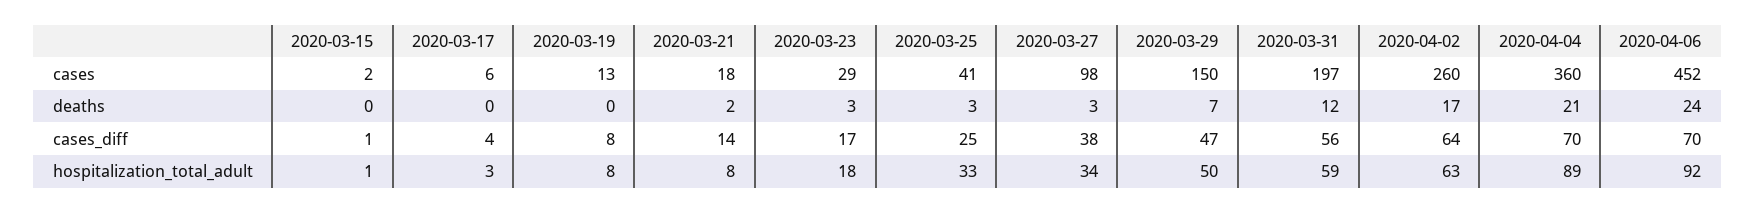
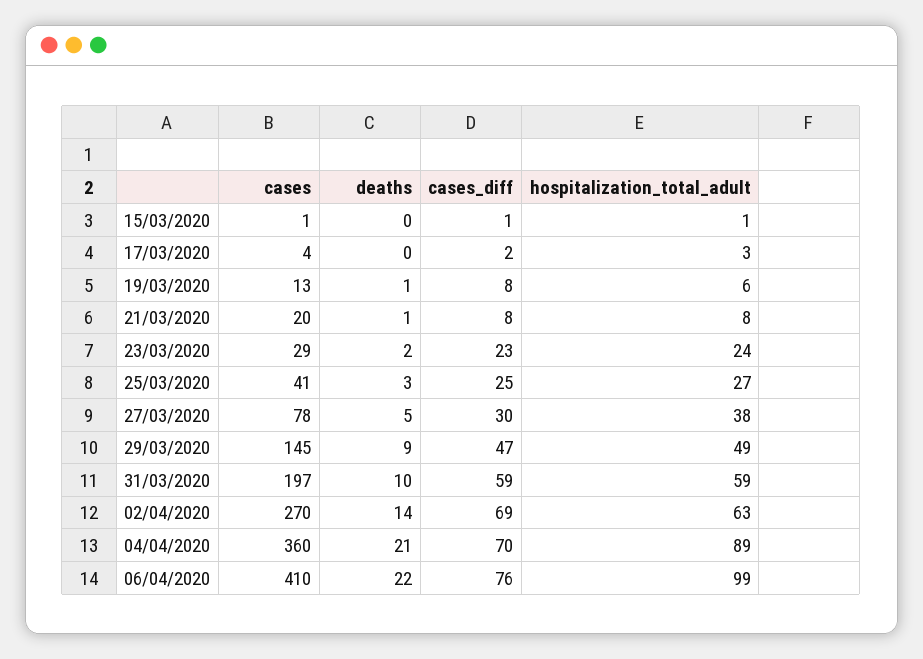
2020-03-15, cases: 2 -> 1
2020-03-17, cases: 6 -> 4
2020-03-21, cases: 18 -> 20
2020-03-27, cases: 98 -> 78
2020-03-29, cases: 150 -> 145
2020-04-02, cases: 260 -> 270
2020-04-06, cases: 452 -> 410
2020-03-19, deaths: 0 -> 1
2020-03-21, deaths: 2 -> 1
2020-03-23, deaths: 3 -> 2
2020-03-27, deaths: 3 -> 5
2020-03-29, deaths: 7 -> 9
2020-03-31, deaths: 12 -> 10
2020-04-02, deaths: 17 -> 14
2020-04-06, deaths: 24 -> 22
2020-03-17, cases_diff: 4 -> 2
2020-03-21, cases_diff: 14 -> 8
2020-03-23, cases_diff: 17 -> 23
2020-03-27, cases_diff: 38 -> 30
2020-03-31, cases_diff: 56 -> 59
2020-04-02, cases_diff: 64 -> 69
2020-04-06, cases_diff: 70 -> 76
2020-03-19, hospitalization_total_adult: 8 -> 6
2020-03-23, hospitalization_total_adult: 18 -> 24
2020-03-25, hospitalization_total_adult: 33 -> 27
2020-03-27, hospitalization_total_adult: 34 -> 38
2020-03-29, hospitalization_total_adult: 50 -> 49
2020-04-06, hospitalization_total_adult: 92 -> 99

